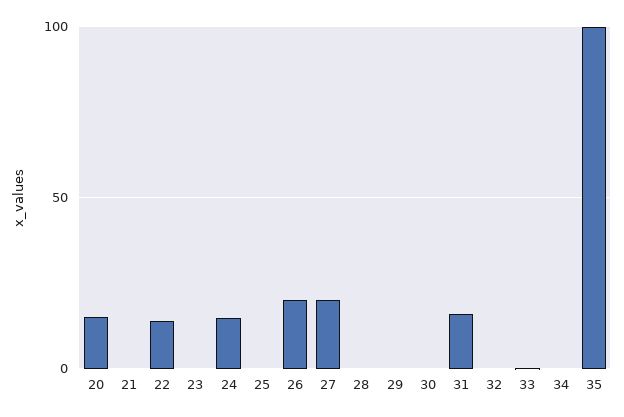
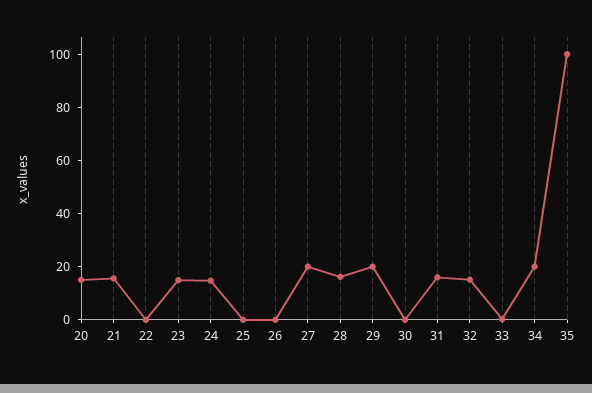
21: 0 -> 15
22: 15 -> 0
23: 0 -> 15
26: 20 -> 0
28: 0 -> 15
29: 0 -> 20
32: 0 -> 15
34: 0 -> 20

